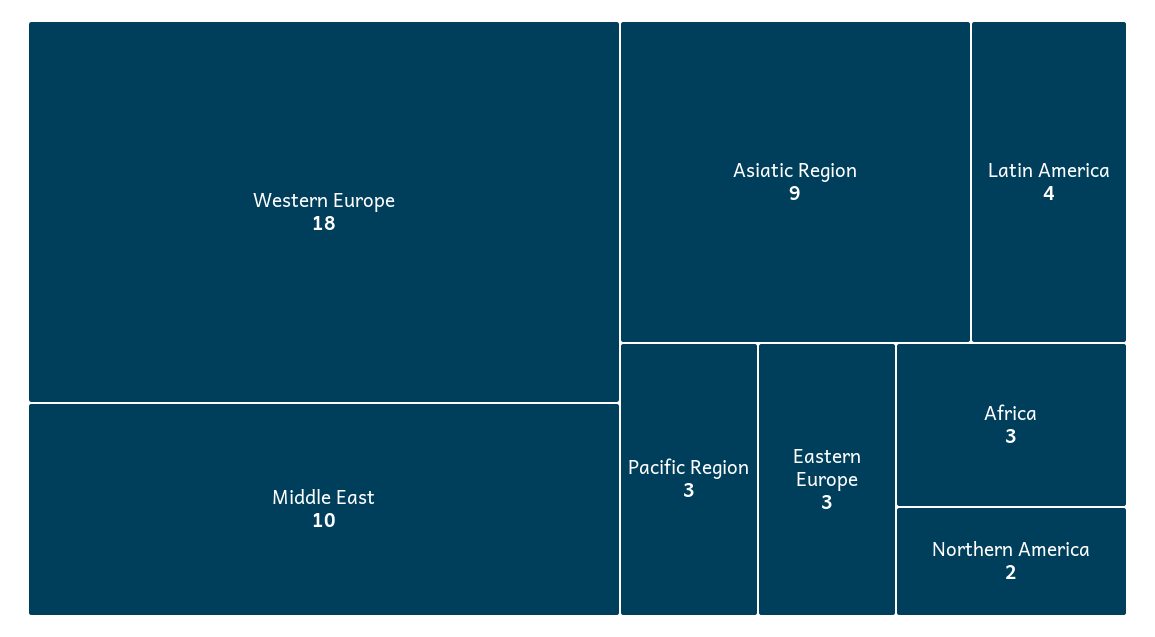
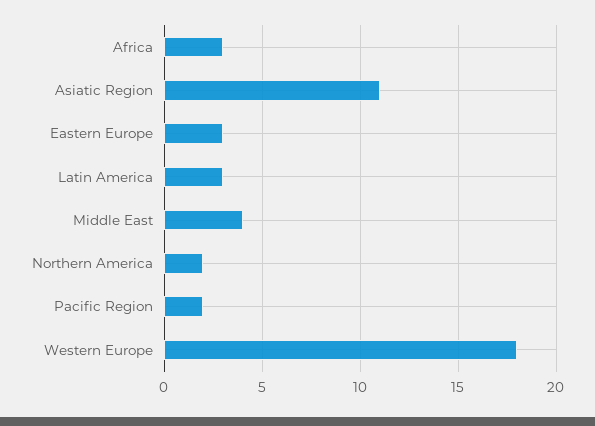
Middle East: 10 -> 4
Asiatic Region: 9 -> 11
Latin America: 4 -> 3
Pacific Region: 3 -> 2

